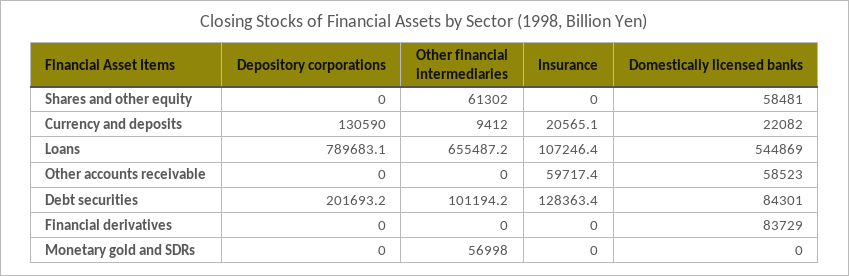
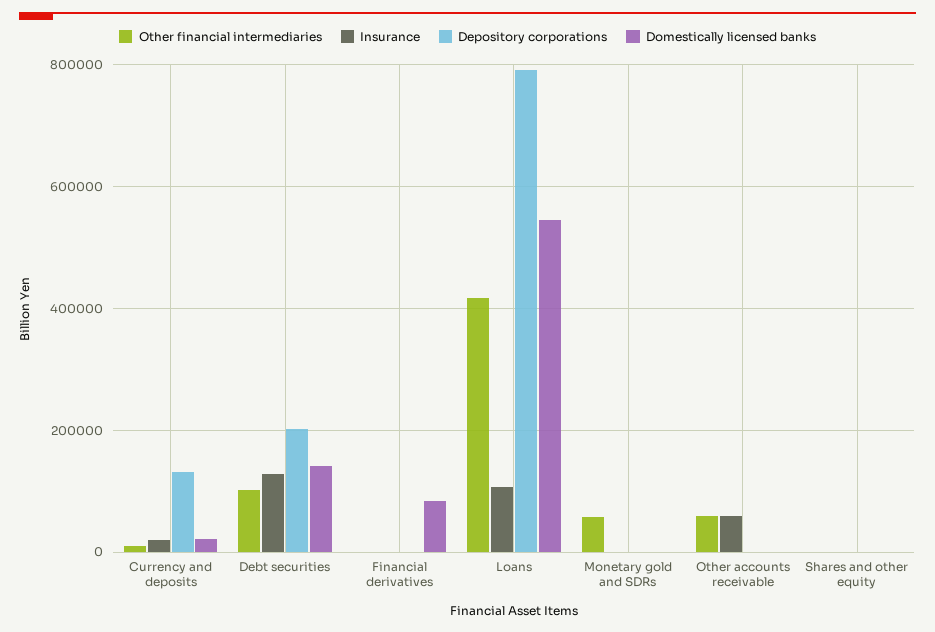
Other financial intermediaries, Shares and other equity: 61302 -> 0
Domestically licensed banks, Shares and other equity: 58481 -> 0
Other financial intermediaries, Loans: 655487.2 -> 420000
Other financial intermediaries, Other accounts receivable: 0 -> 60000
Domestically licensed banks, Other accounts receivable: 58523 -> 0
Domestically licensed banks, Debt securities: 84301 -> 140000

